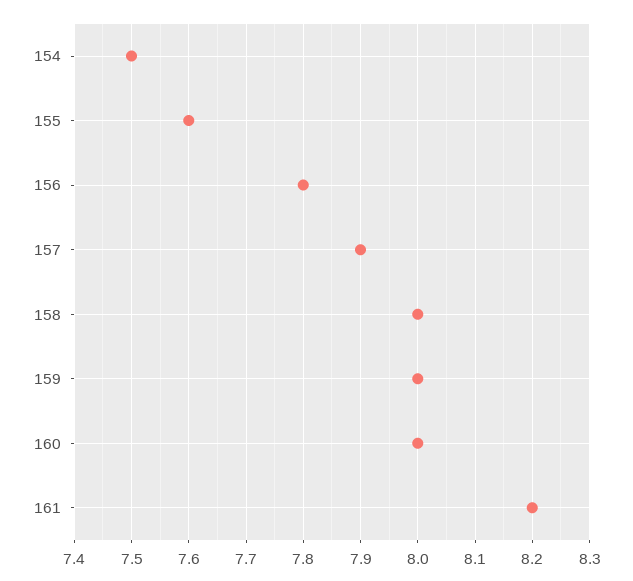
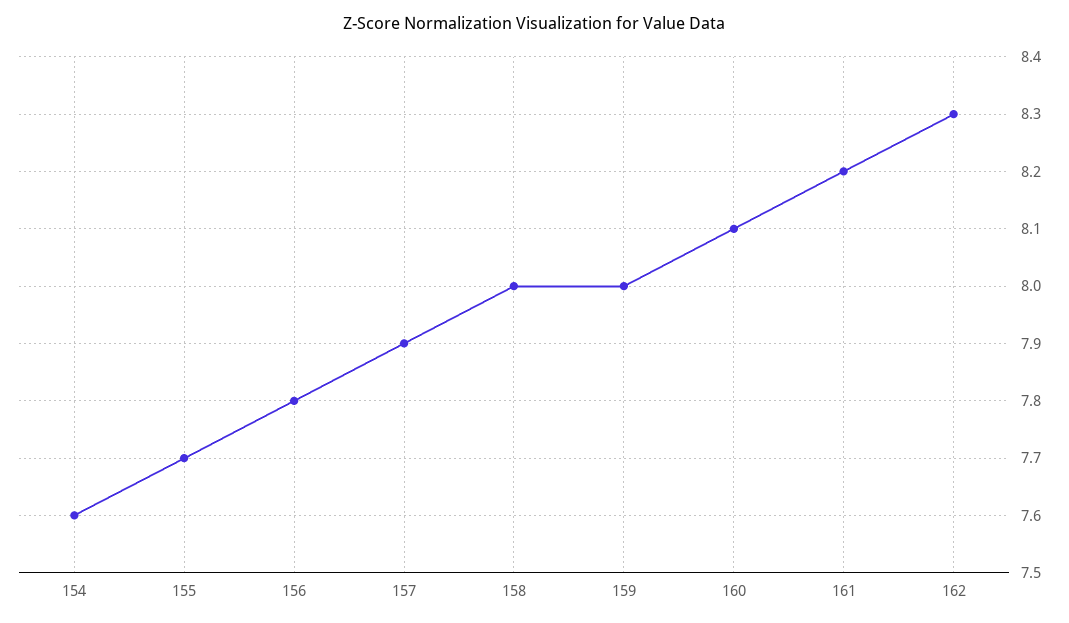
154: 7.5 -> 7.6
155: 7.6 -> 7.7
160: 8 -> 8.1
162: none -> 8.3

